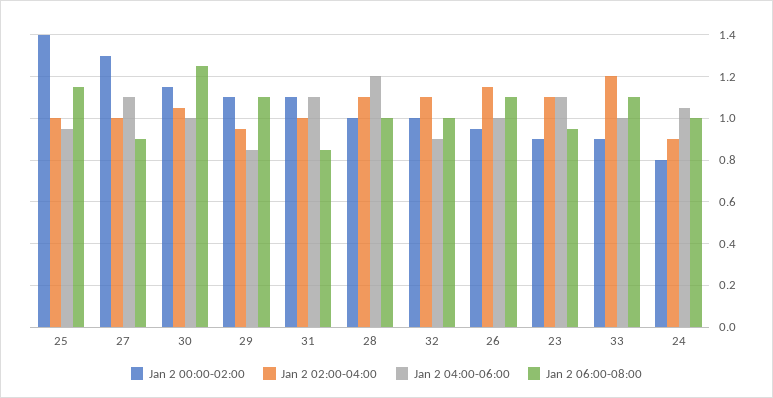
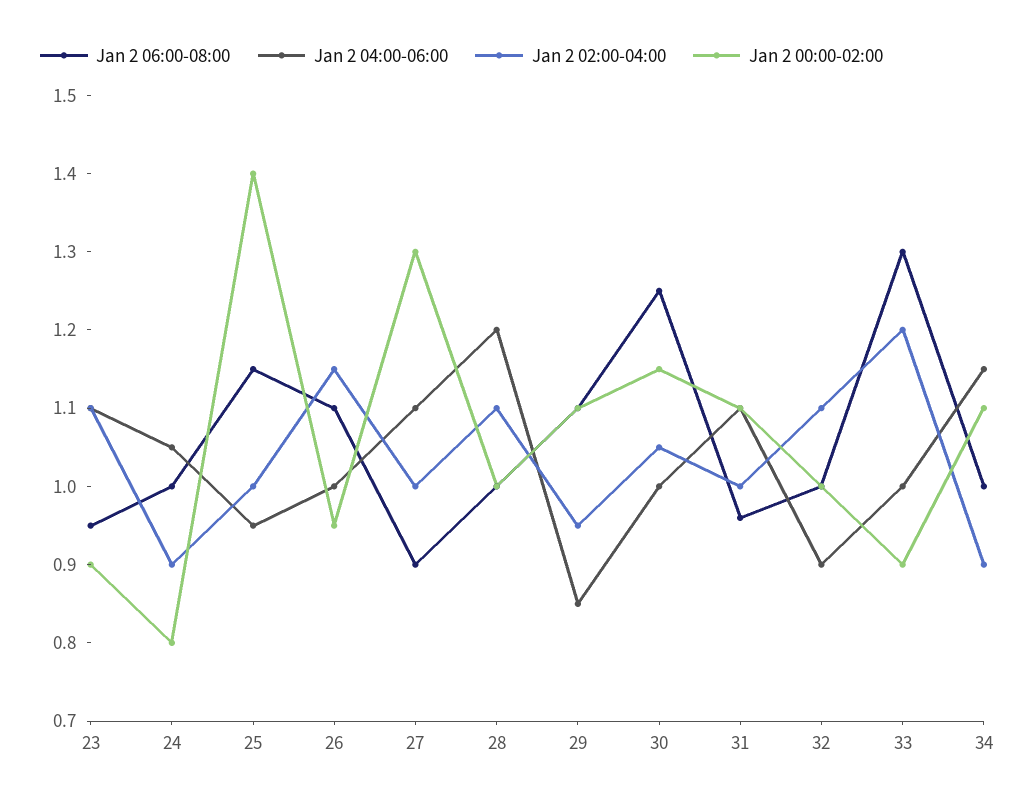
Jan 2 06:00-08:00, 31: 0.85 -> 0.95
Jan 2 06:00-08:00, 33: 1.1 -> 1.3
Jan 2 06:00-08:00, 34: none -> 1
Jan 2 04:00-06:00, 34: none -> 1.15
Jan 2 02:00-04:00, 34: none -> 0.9
Jan 2 00:00-02:00, 34: none -> 1.1

